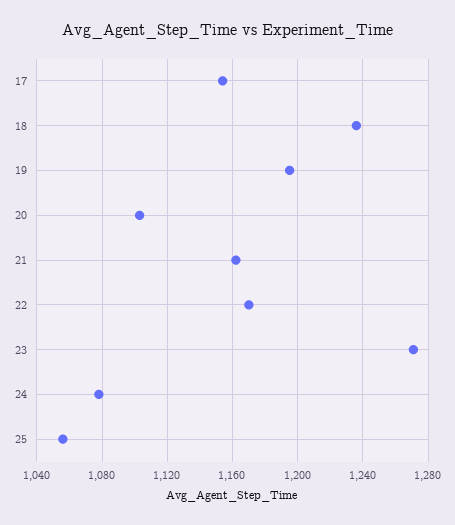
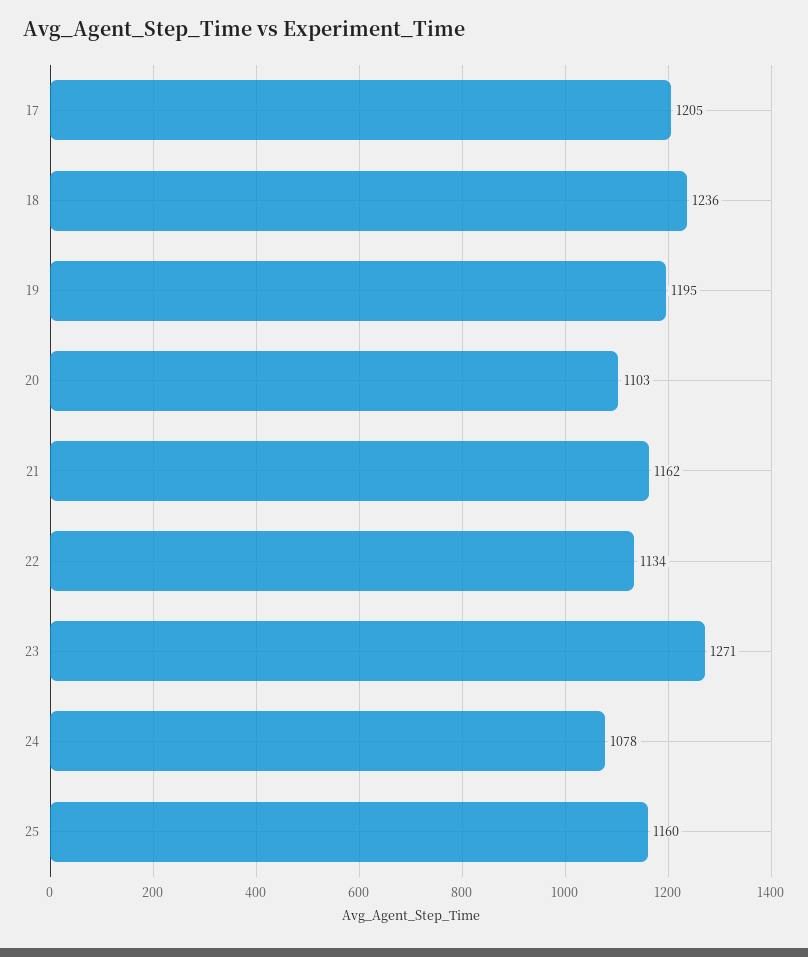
17: 1155 -> 1205
22: 1170 -> 1134
25: 1055 -> 1160

